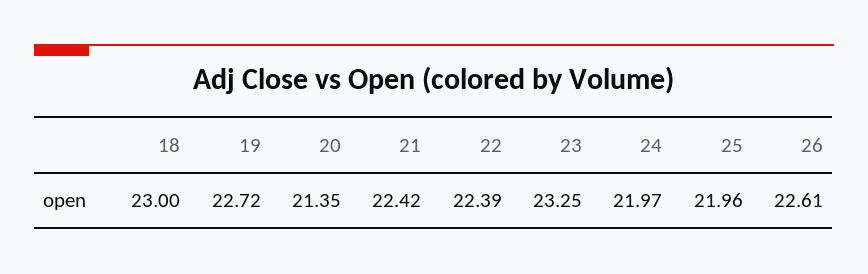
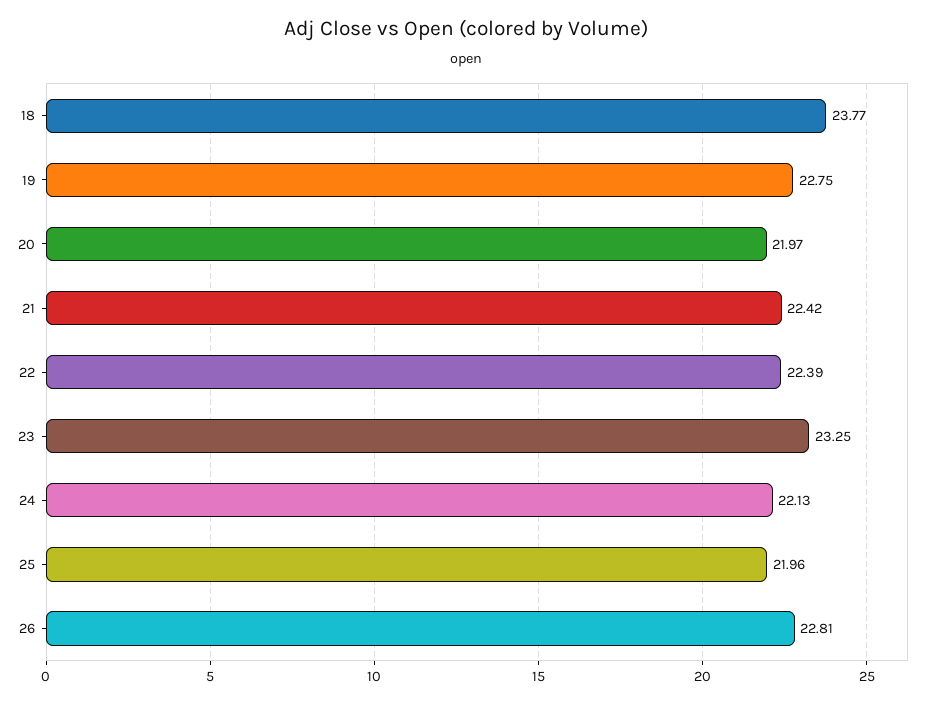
18: 23 -> 23.77
19: 22.72 -> 22.75
20: 21.35 -> 21.97
24: 21.97 -> 22.13
26: 22.61 -> 22.81

